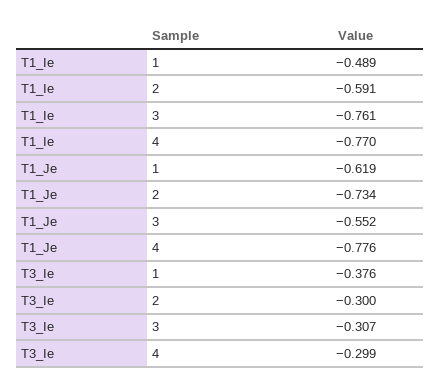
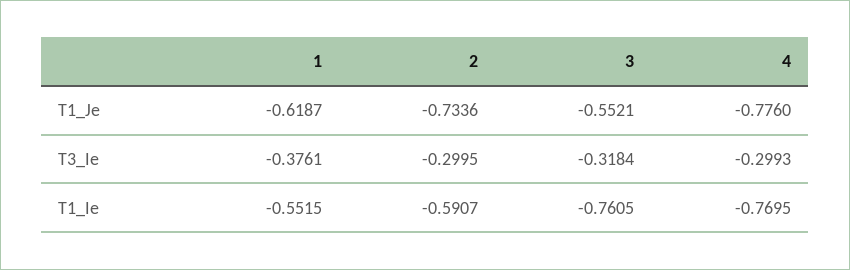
T1_Ie, 1: -0.489 -> -0.5515
T3_Ie, 3: -0.307 -> -0.3184

